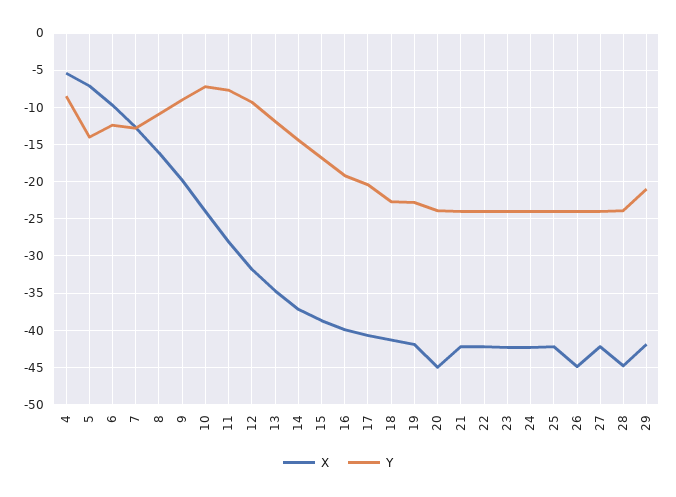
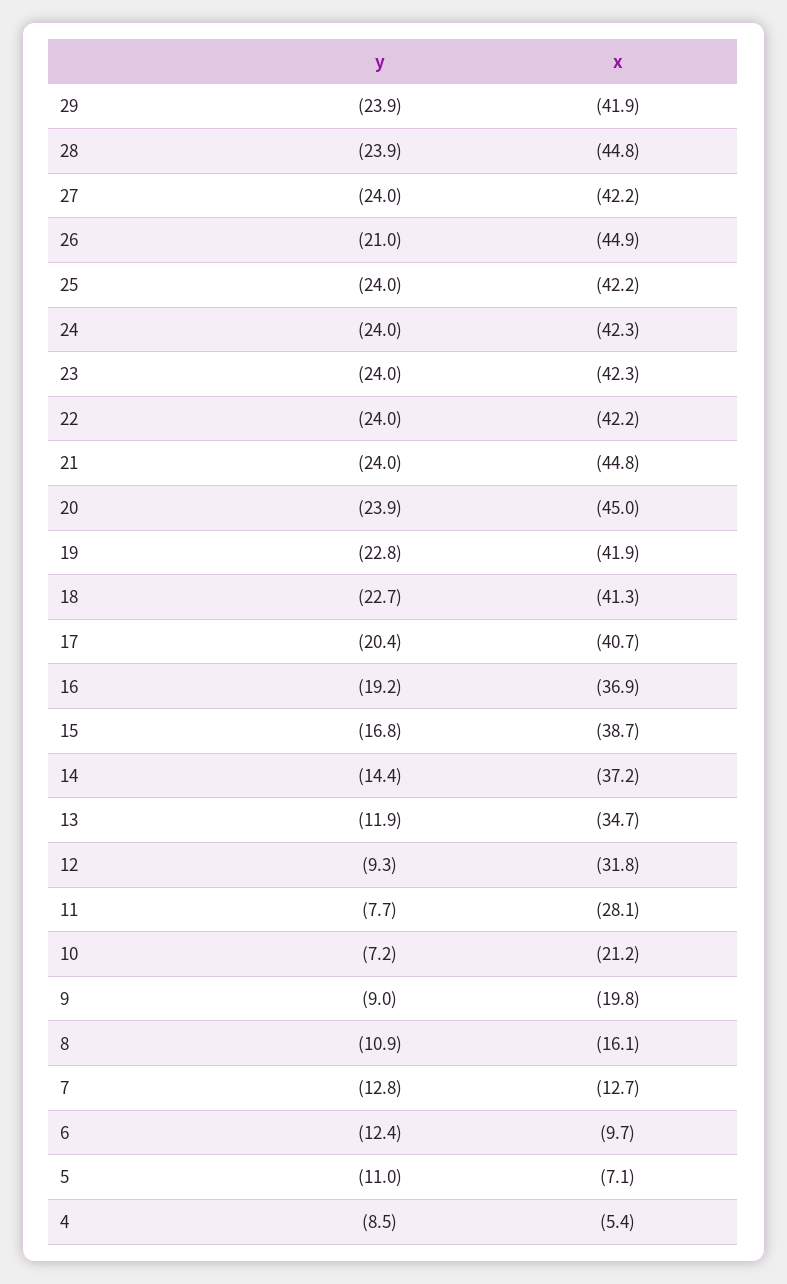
Y, 5: -14 -> -11
X, 10: -24 -> -21.2
X, 16: -40 -> -36.9
X, 21: -42 -> -44.8
Y, 26: -24 -> -21
Y, 29: -21 -> -23.9

